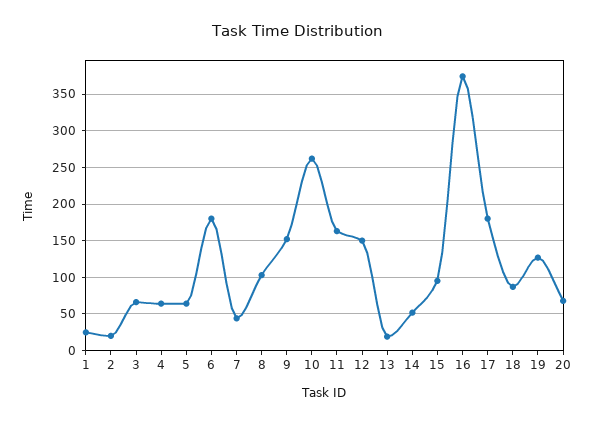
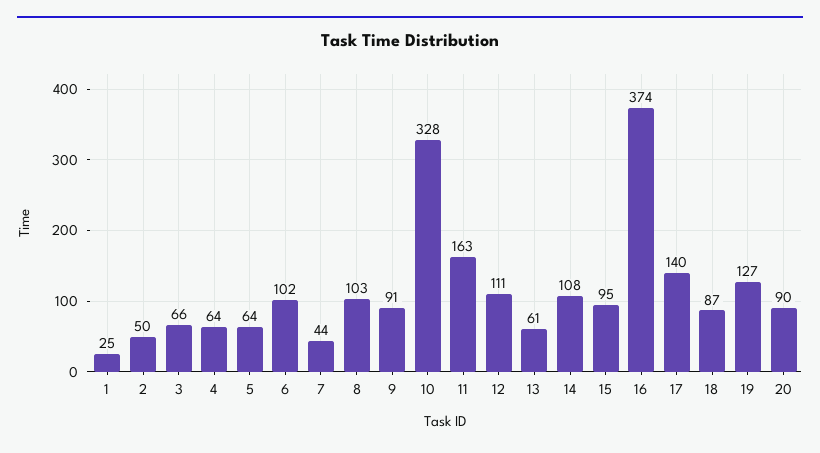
2: 20 -> 50
6: 180 -> 102
9: 150 -> 91
10: 260 -> 328
12: 150 -> 111
13: 20 -> 61
14: 50 -> 108
17: 180 -> 140
20: 70 -> 90

